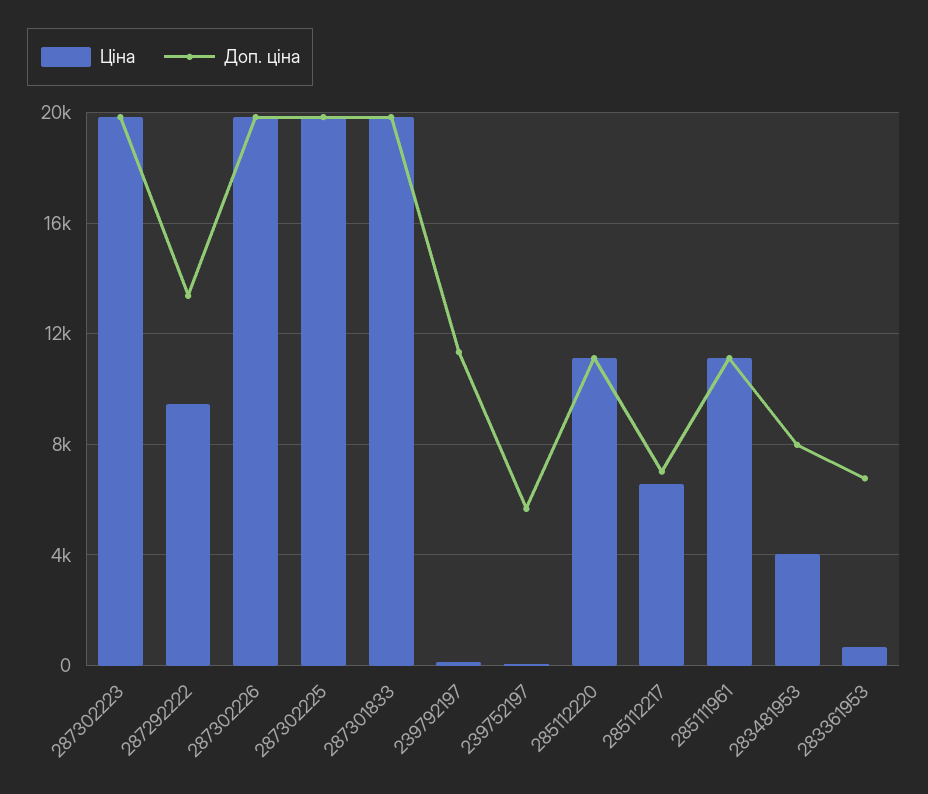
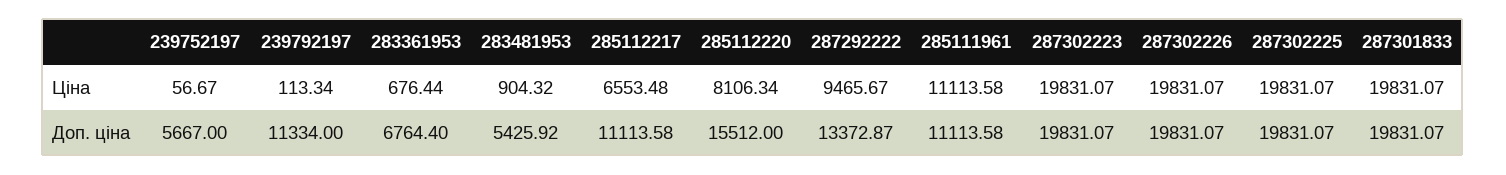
Ціна, 285112220: 11000 -> 8106.34
Доп. ціна, 285112220: 11000 -> 15512
Доп. ціна, 285112217: 7000 -> 11113.58
Ціна, 283481953: 4000 -> 904.32
Доп. ціна, 283481953: 8000 -> 5425.92

